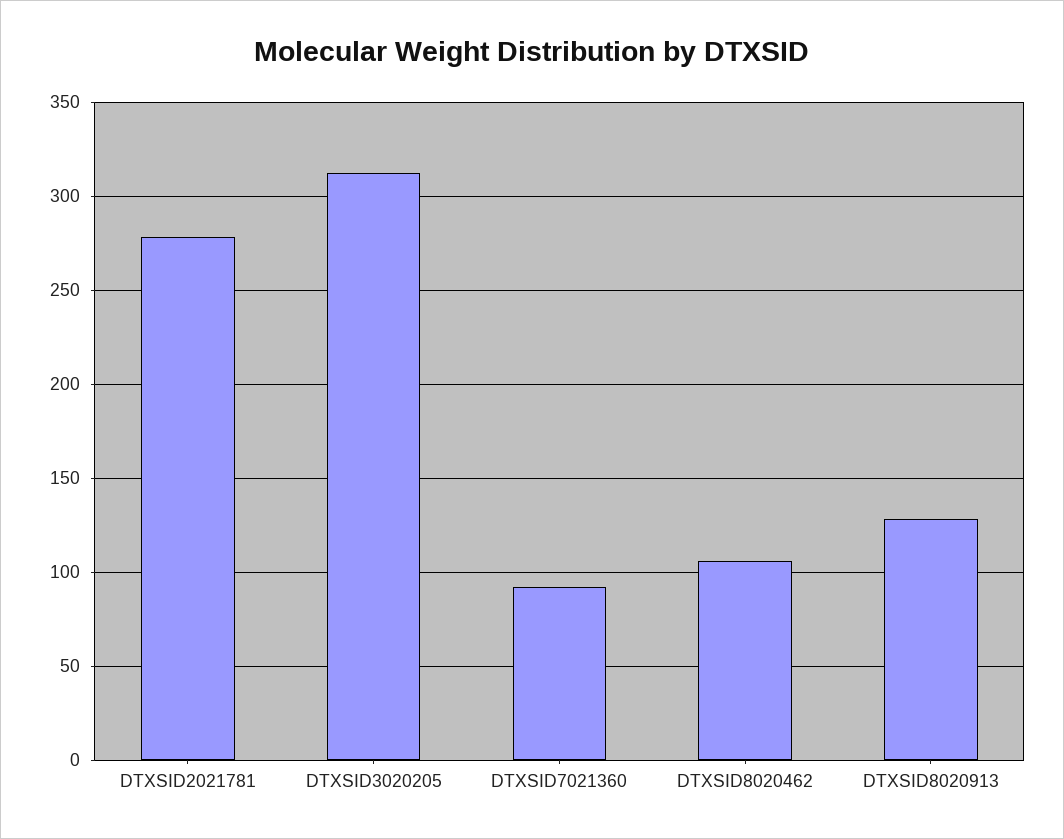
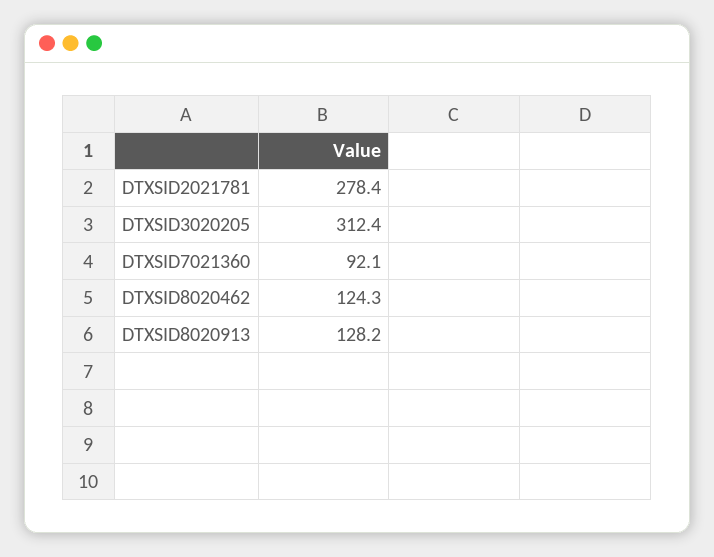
DTXSID8020462: 105 -> 124.3

